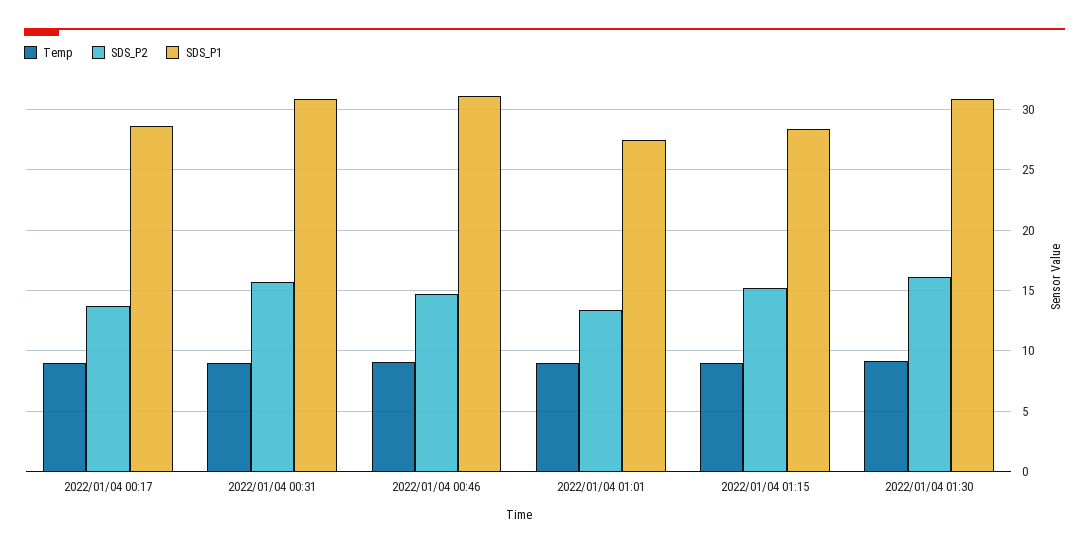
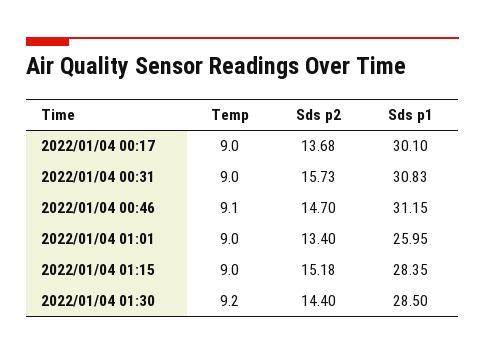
SDS_P1, 2022/01/04 00:17: 28.5 -> 30.1
SDS_P1, 2022/01/04 01:01: 27.5 -> 25.95
SDS_P2, 2022/01/04 01:30: 16 -> 14.4
SDS_P1, 2022/01/04 01:30: 31 -> 28.5

